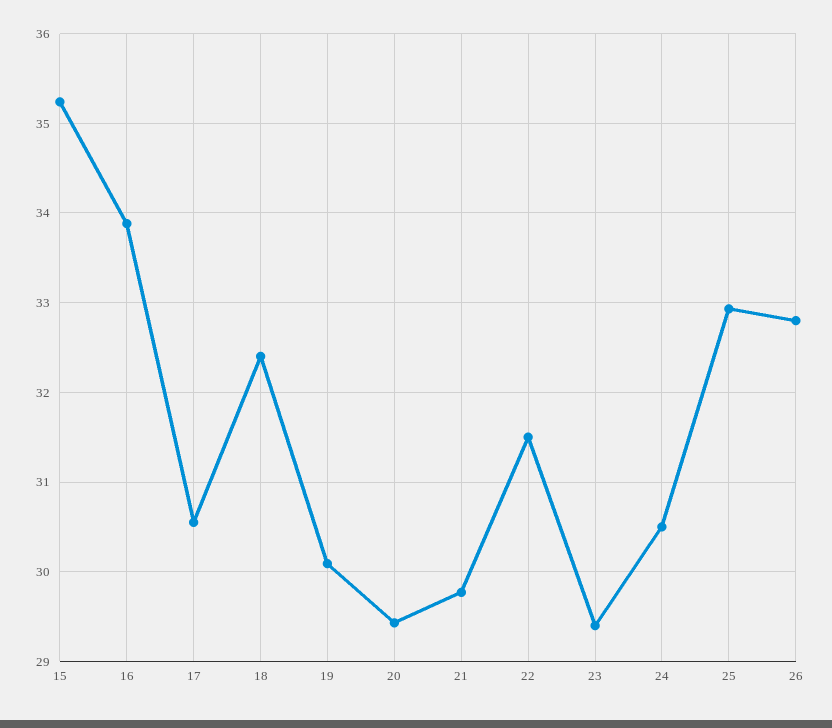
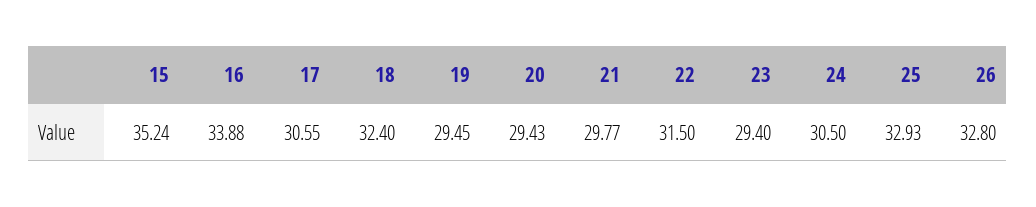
19: 30.1 -> 29.45

